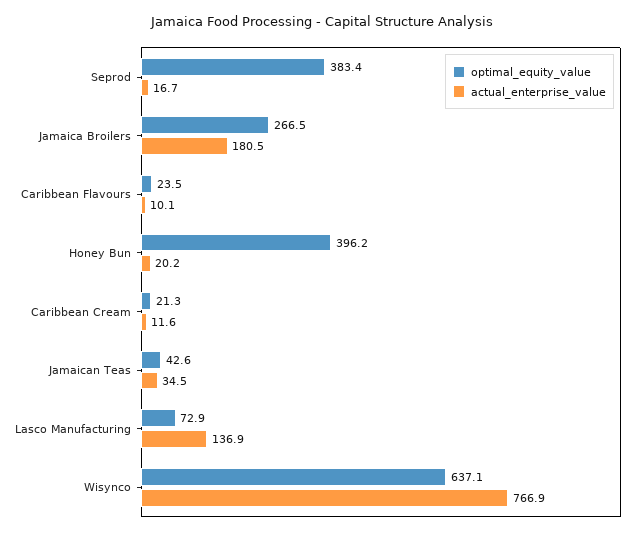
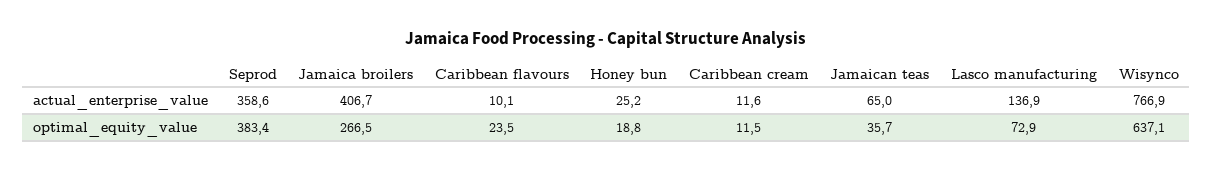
actual_enterprise_value, Seprod: 16.7 -> 358.6
actual_enterprise_value, Jamaica Broilers: 180.5 -> 406.7
optimal_equity_value, Honey Bun: 396.2 -> 18.8
actual_enterprise_value, Honey Bun: 20.2 -> 25.2
optimal_equity_value, Caribbean Cream: 21.3 -> 11.5
optimal_equity_value, Jamaican Teas: 42.6 -> 35.7
actual_enterprise_value, Jamaican Teas: 34.5 -> 65

